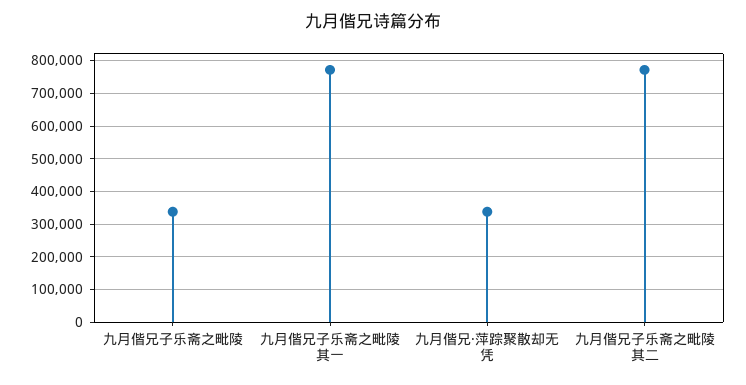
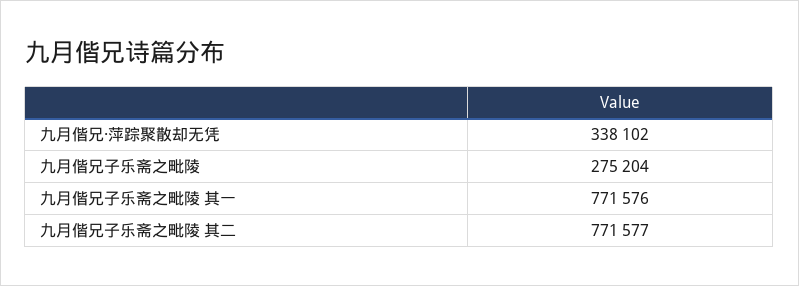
九月偕兄子乐斋之毗陵: 340000 -> 275204

